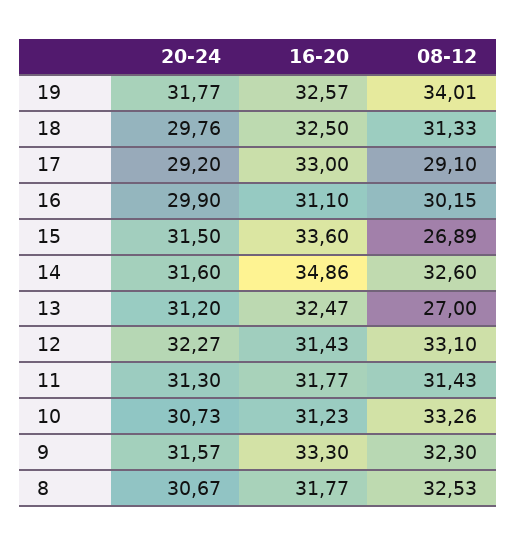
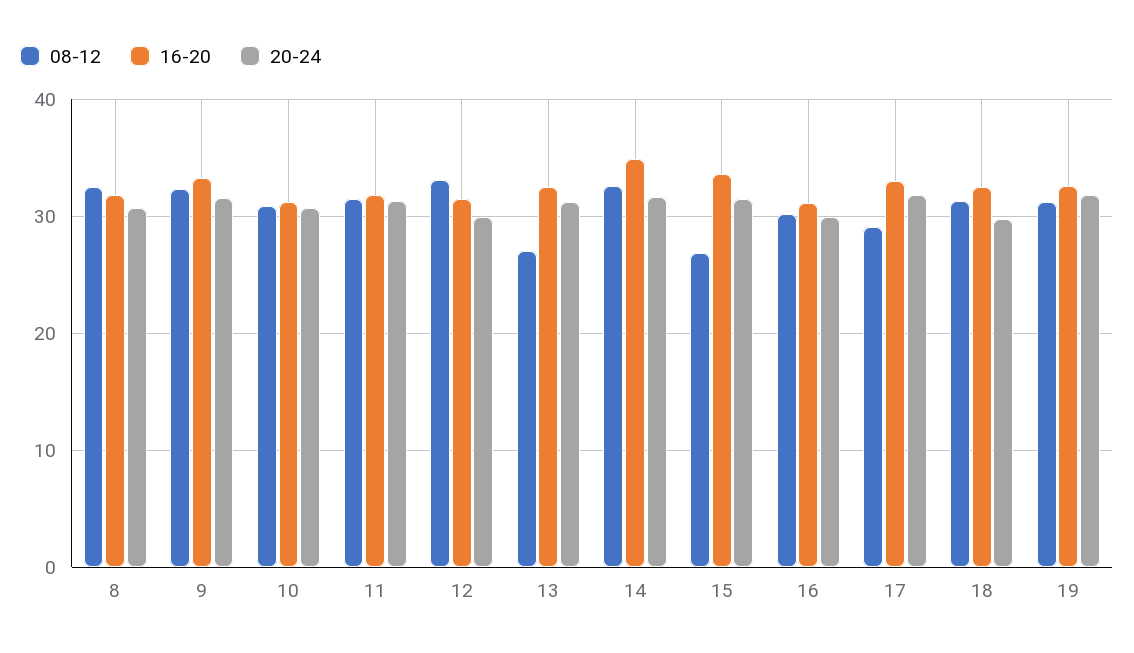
08-12, 19: 34.01 -> 31
20-24, 17: 29.2 -> 32
20-24, 12: 32.27 -> 30
08-12, 10: 33.26 -> 31

